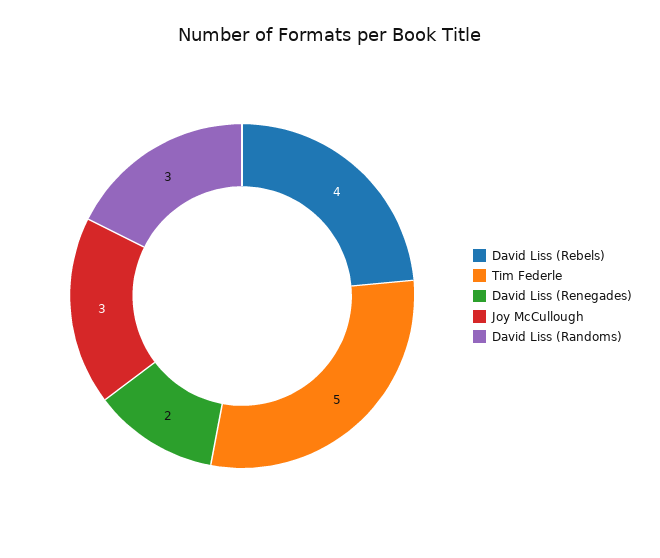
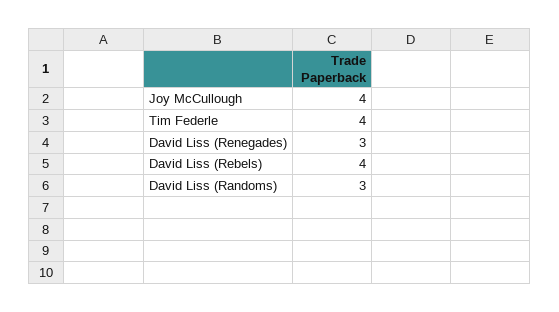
Tim Federle: 5 -> 4
David Liss (Renegades): 2 -> 3
Joy McCullough: 3 -> 4

